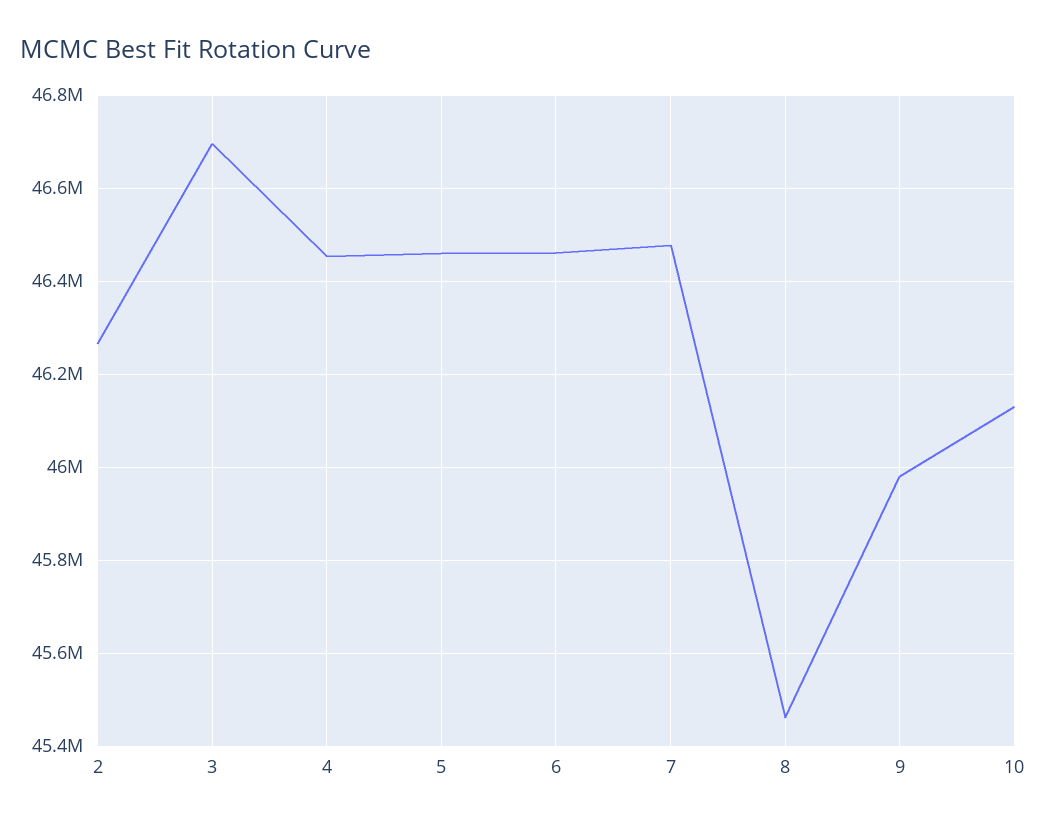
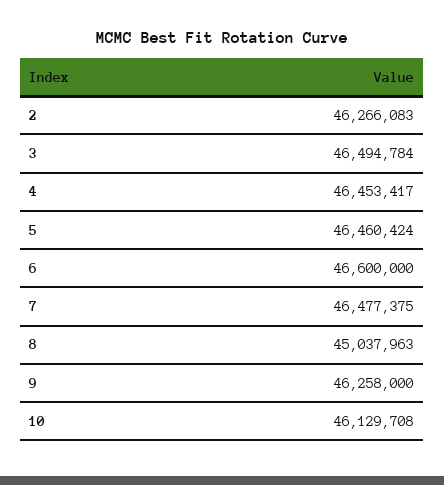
3: 46700000 -> 46494784
6: 46460000 -> 46600000
8: 45460000 -> 45037963
9: 45980000 -> 46258000

